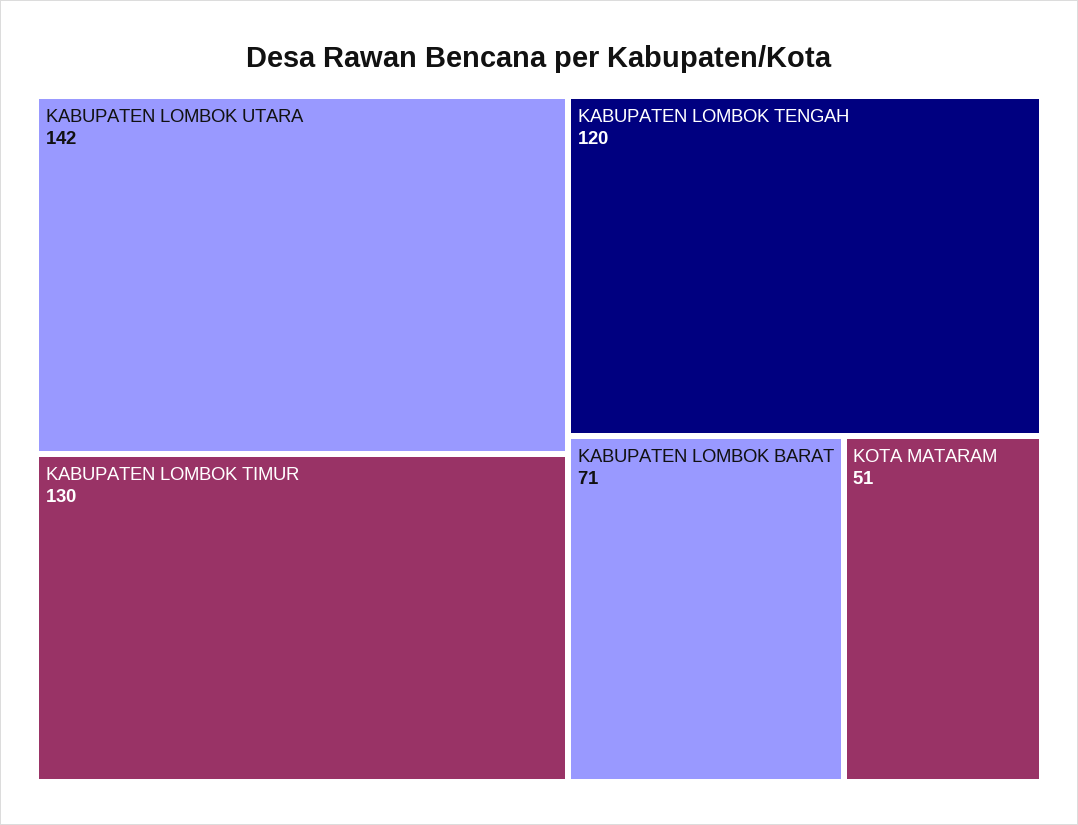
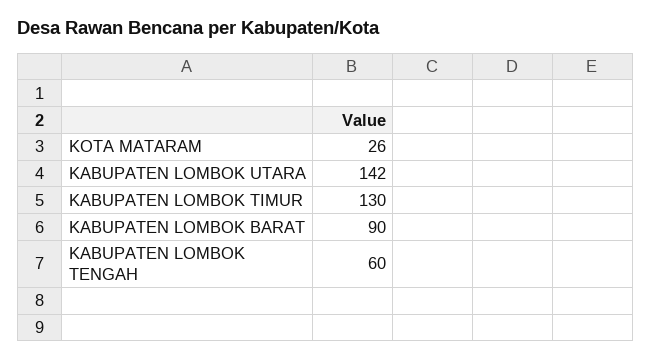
KABUPATEN LOMBOK TENGAH: 120 -> 60
KABUPATEN LOMBOK BARAT: 71 -> 90
KOTA MATARAM: 51 -> 26

